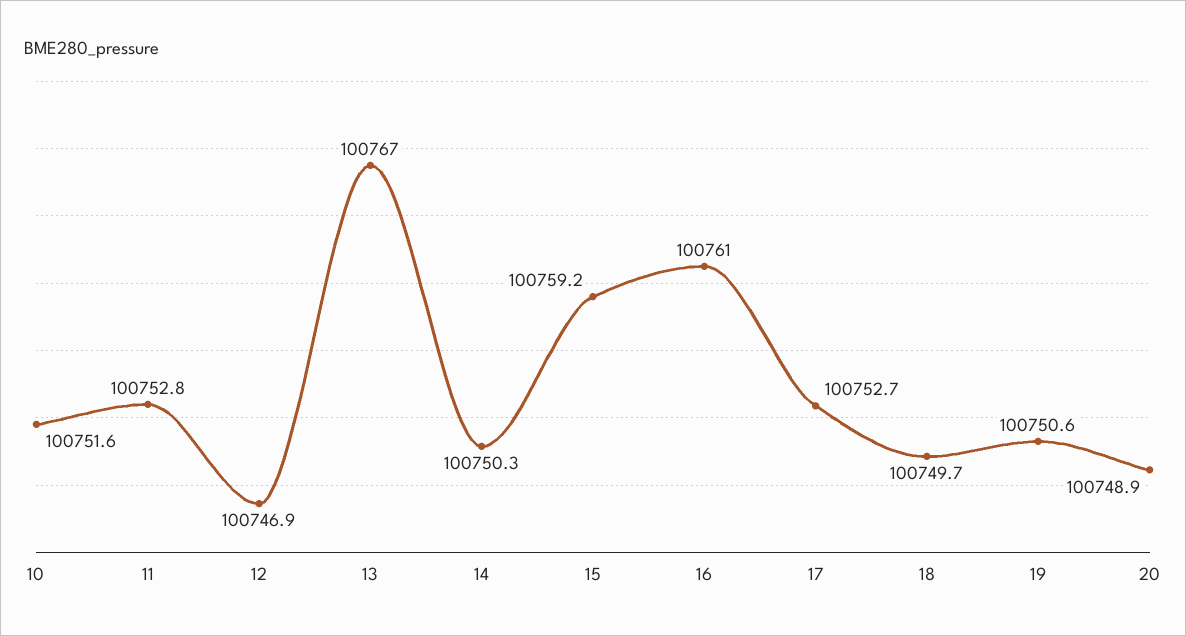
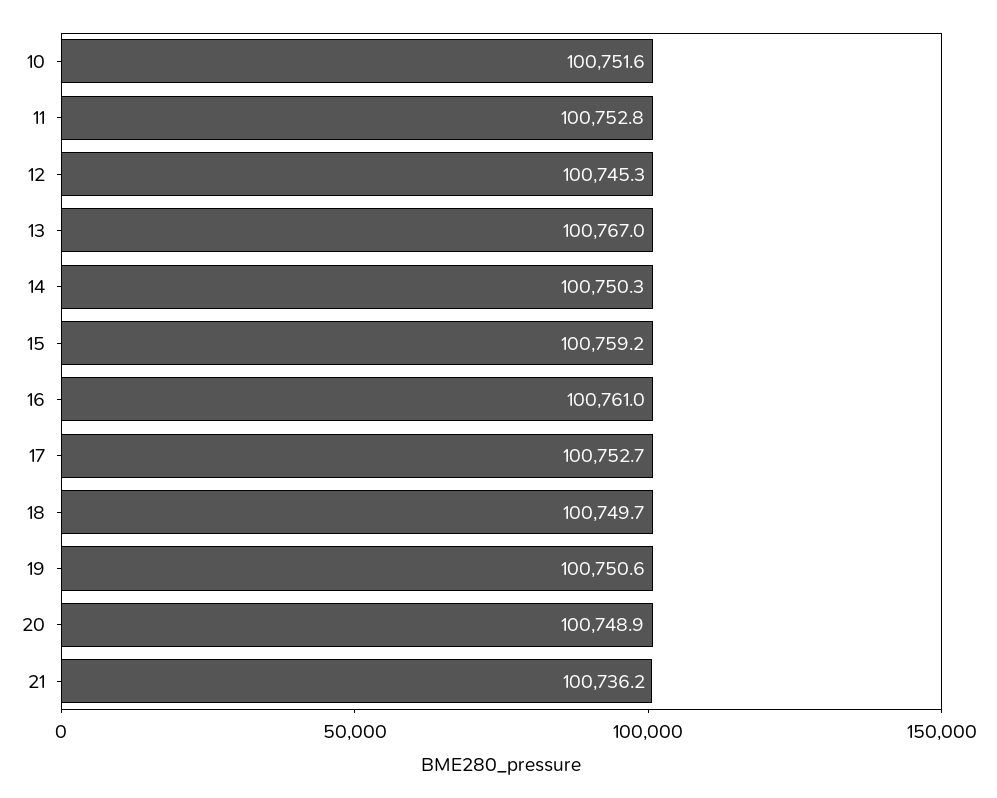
12: 100746.9 -> 100745.3
21: none -> 100736.2

